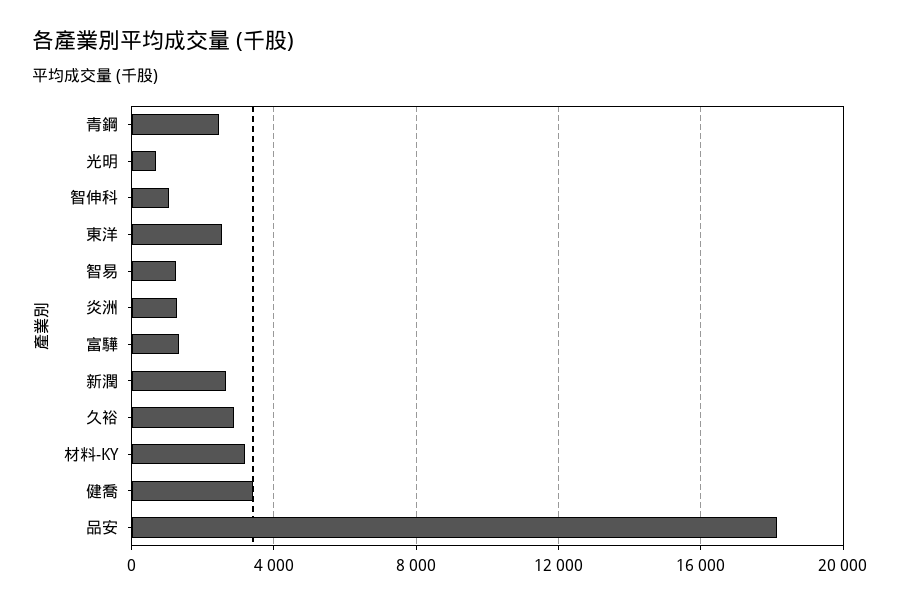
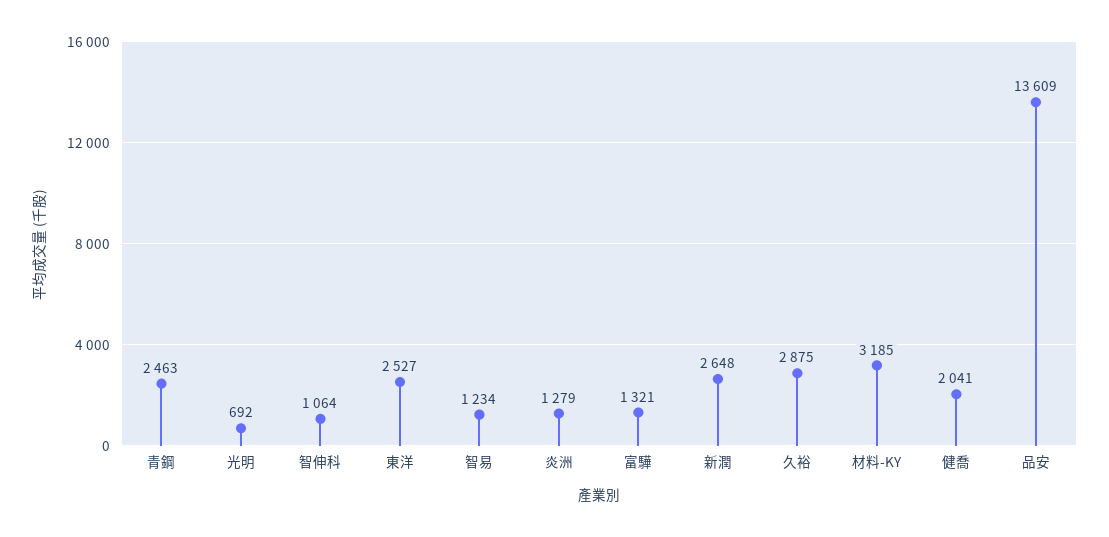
健喬: 3500 -> 2041
品安: 18000 -> 13609

